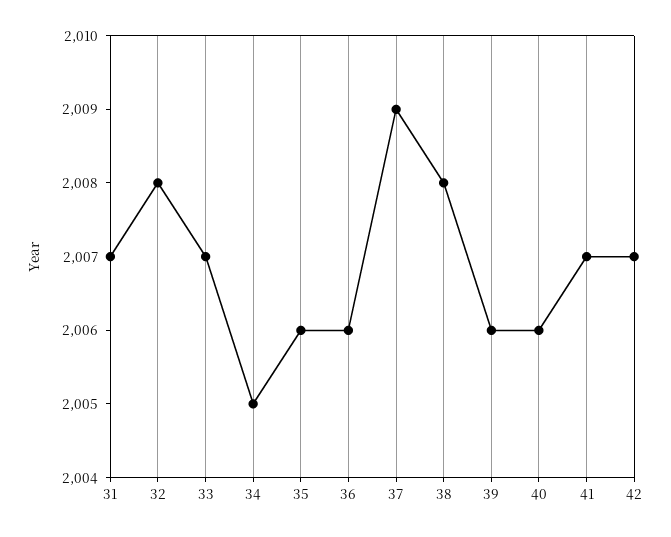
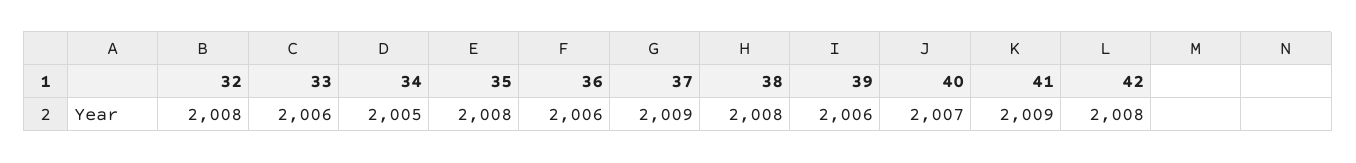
31: 2007 -> none
33: 2007 -> 2006
35: 2006 -> 2008
40: 2006 -> 2007
41: 2007 -> 2009
42: 2007 -> 2008

